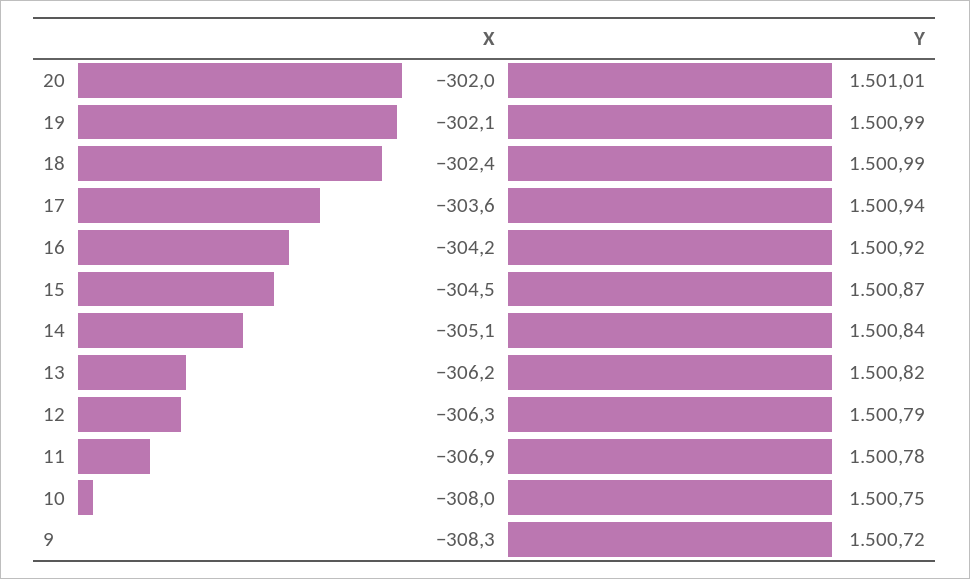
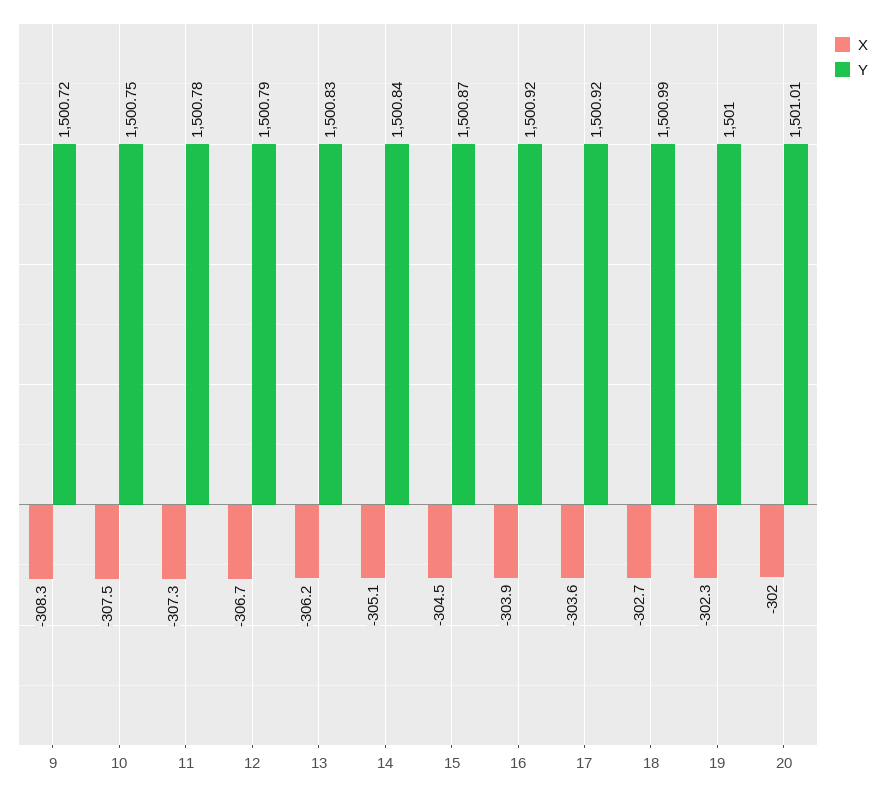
X, 19: -302.1 -> -302.3
Y, 19: 1500.99 -> 1501
X, 18: -302.4 -> -302.7
Y, 17: 1500.94 -> 1500.92
X, 16: -304.2 -> -303.9
Y, 13: 1500.82 -> 1500.83
X, 12: -306.3 -> -306.7
X, 11: -306.9 -> -307.3
X, 10: -308 -> -307.5

